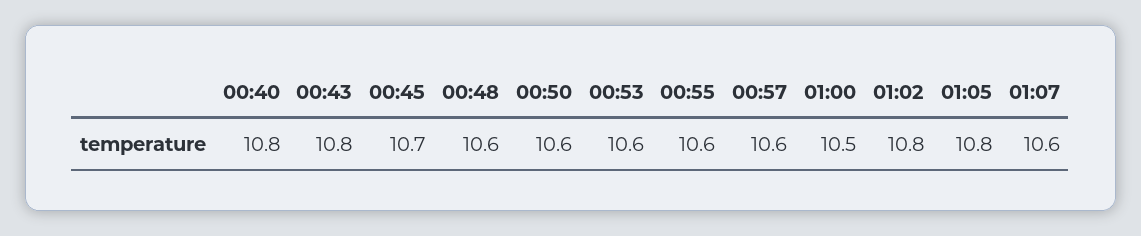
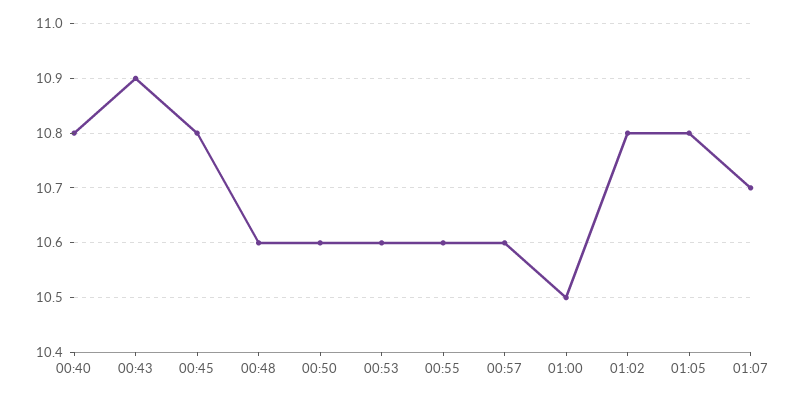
00:43: 10.8 -> 10.9
00:45: 10.7 -> 10.8
01:07: 10.6 -> 10.7

